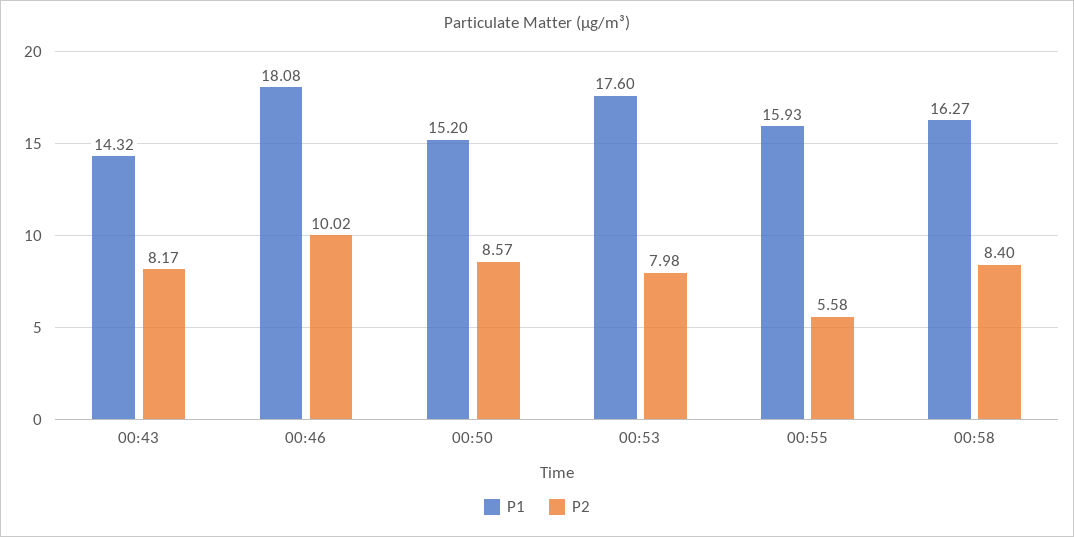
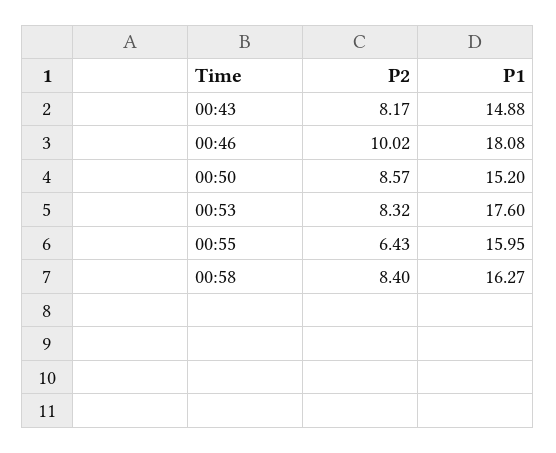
P1, 00:43: 14.32 -> 14.88
P2, 00:53: 7.98 -> 8.32
P1, 00:55: 15.93 -> 15.95
P2, 00:55: 5.58 -> 6.43

